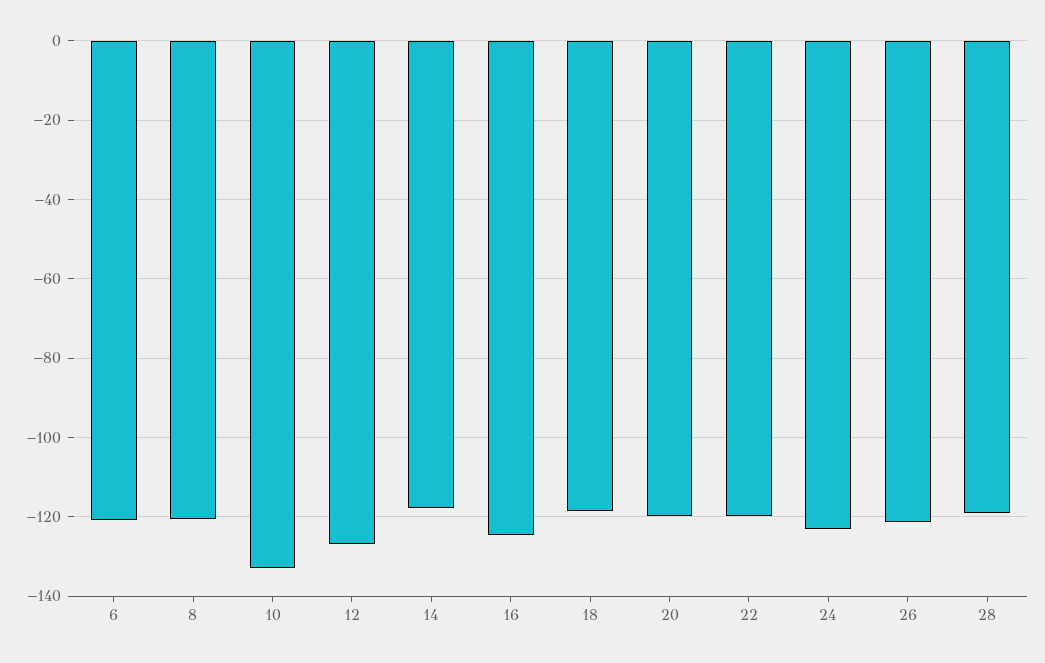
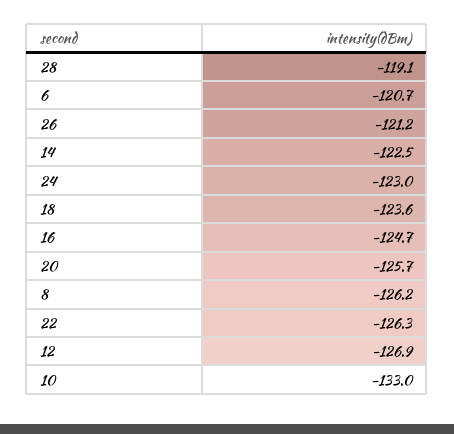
8: -120 -> -126.2
14: -118 -> -122.5
18: -118 -> -123.6
20: -120 -> -125.7
22: -120 -> -126.3

